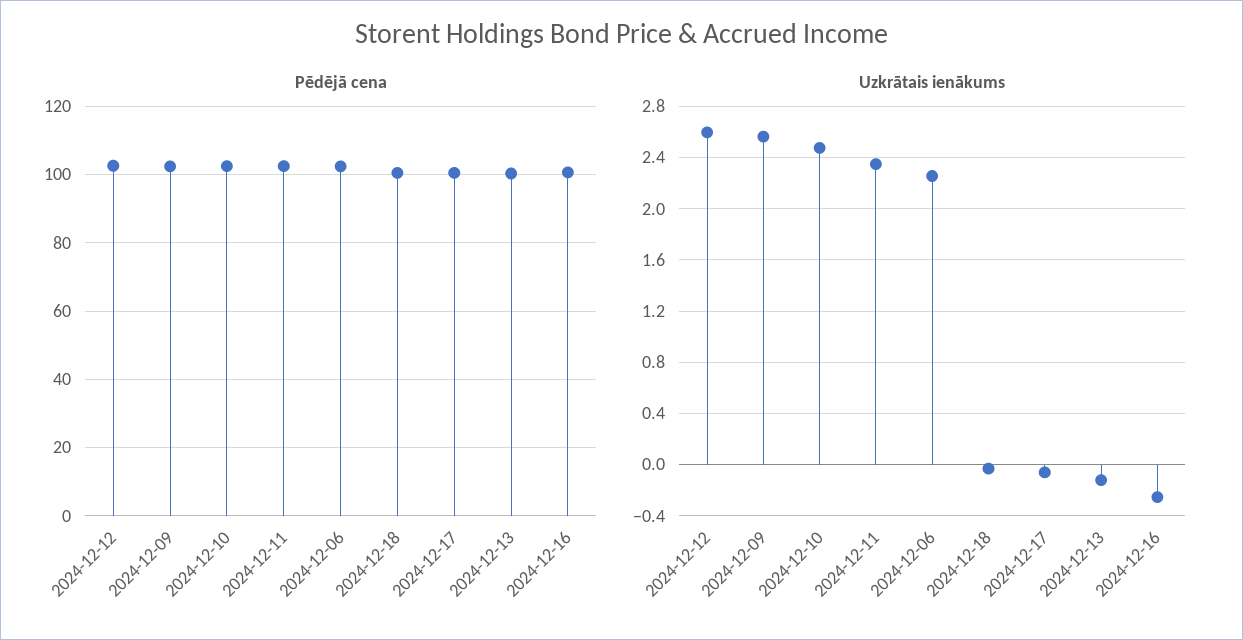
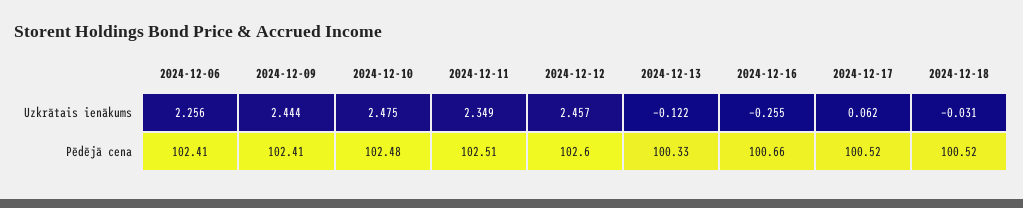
Uzkrātais ienākums, 2024-12-12: 2.6 -> 2.457
Uzkrātais ienākums, 2024-12-09: 2.55 -> 2.444
Uzkrātais ienākums, 2024-12-17: -0.05 -> 0.062

